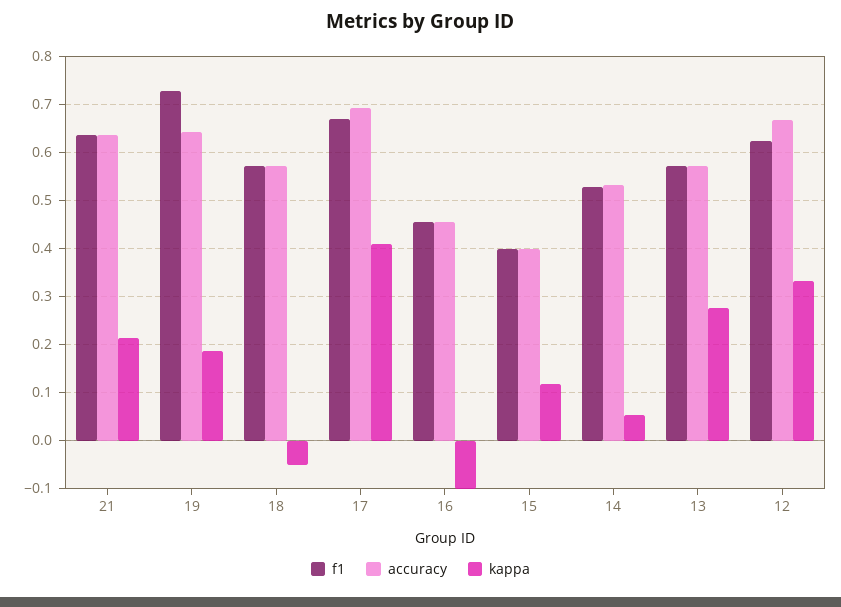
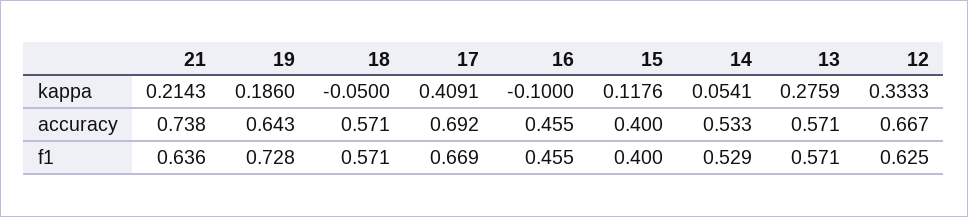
accuracy, 21: 0.64 -> 0.738

